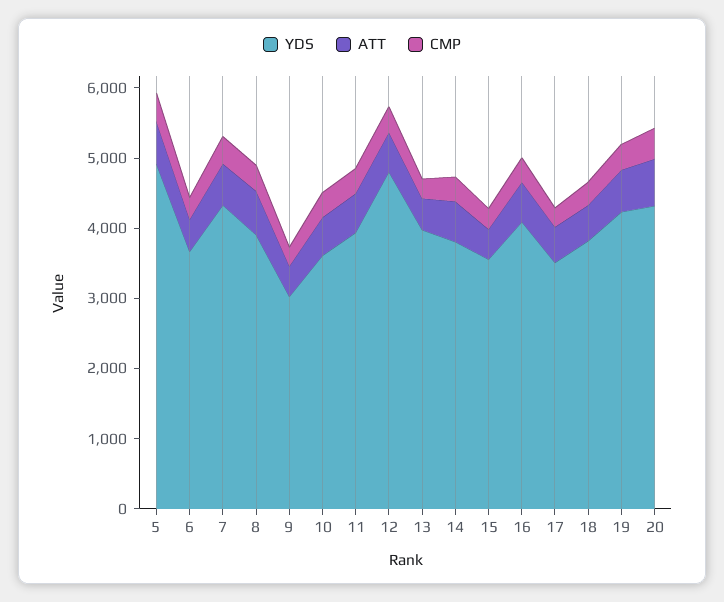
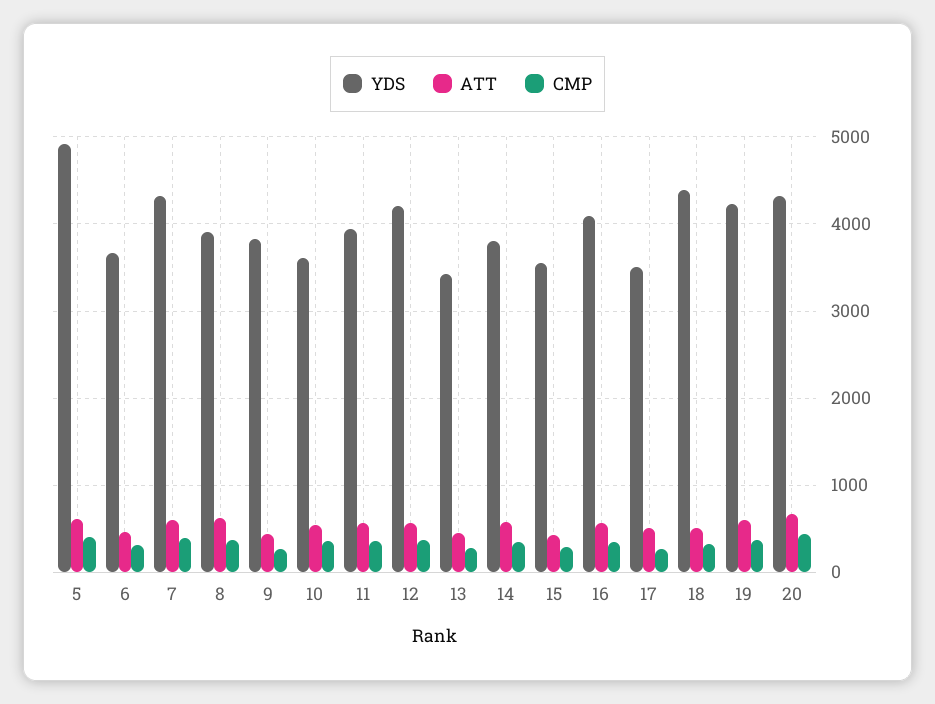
YDS, 9: 3000 -> 3800
YDS, 12: 4800 -> 4200
YDS, 13: 4000 -> 3400
YDS, 18: 3800 -> 4400

